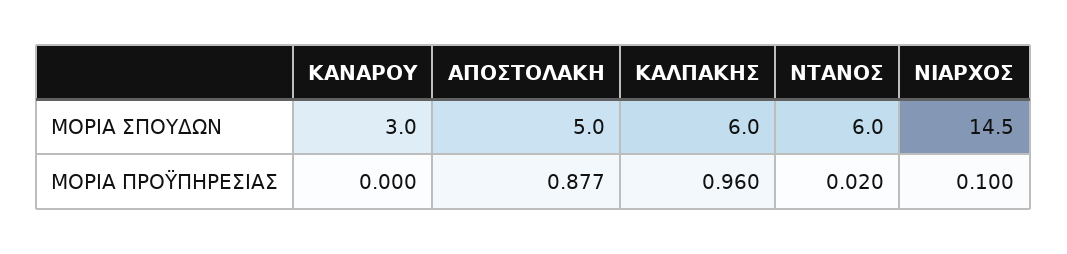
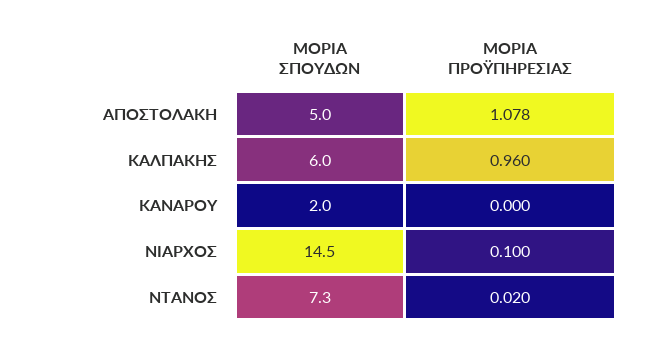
ΚΑΝΑΡΟΥ, ΜΟΡΙΑ ΣΠΟΥΔΩΝ: 3 -> 2
ΝΤΑΝΟΣ, ΜΟΡΙΑ ΣΠΟΥΔΩΝ: 6 -> 7.3
ΑΠΟΣΤΟΛΑΚΗ, ΜΟΡΙΑ ΠΡΟΫΠΗΡΕΣΙΑΣ: 0.877 -> 1.078

